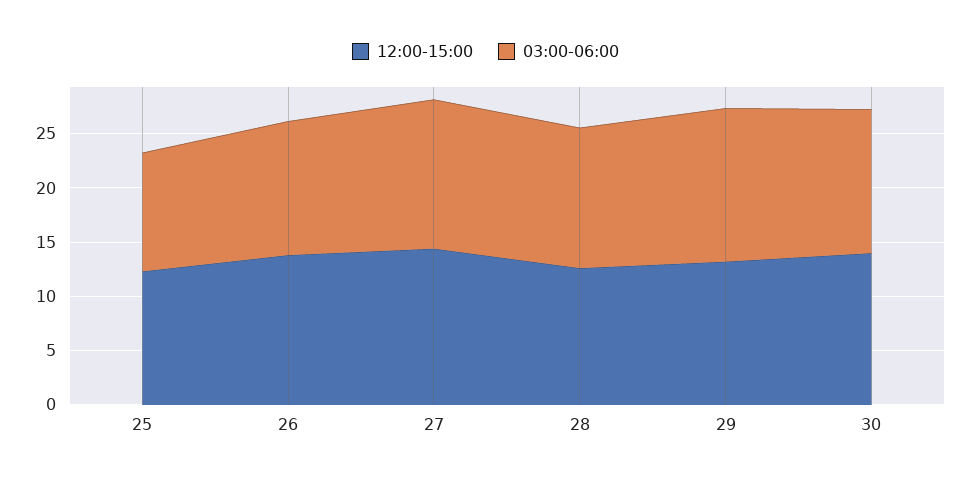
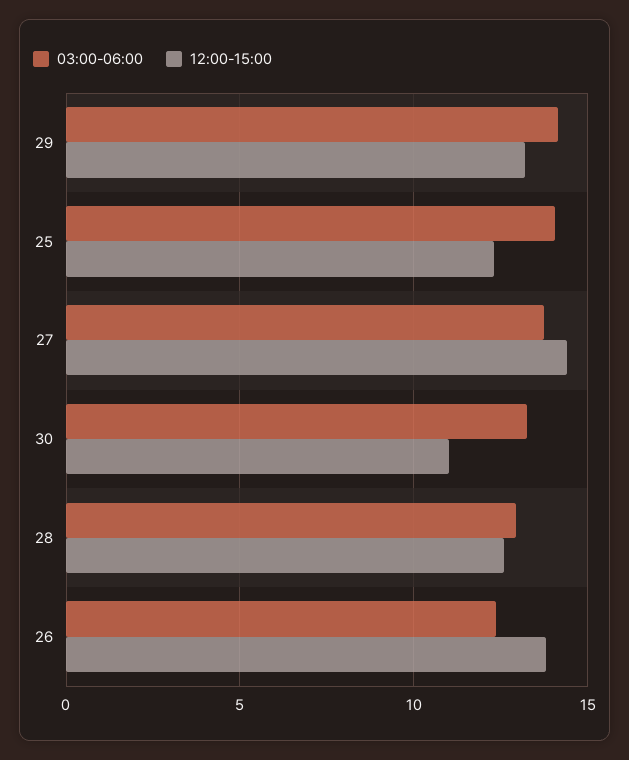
03:00-06:00, 25: 11 -> 14
12:00-15:00, 30: 14 -> 11

